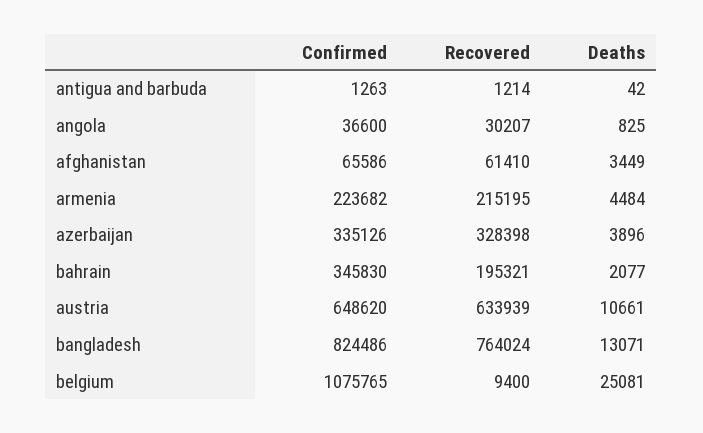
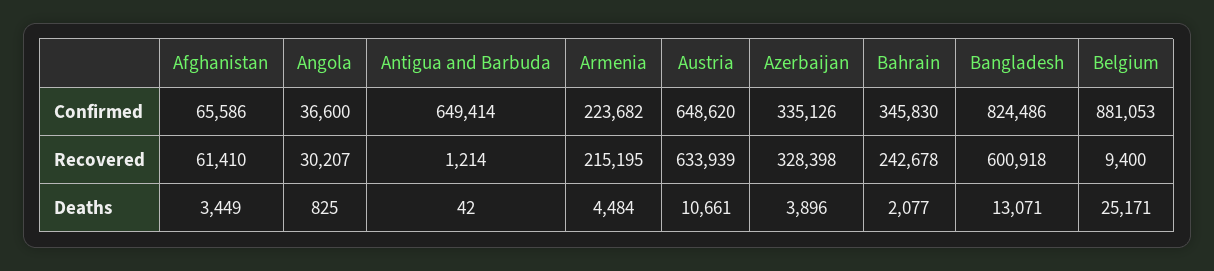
Confirmed, antigua and barbuda: 1263 -> 649414
Recovered, bahrain: 195321 -> 242678
Recovered, bangladesh: 764024 -> 600918
Confirmed, belgium: 1075765 -> 881053
Deaths, belgium: 25081 -> 25171

